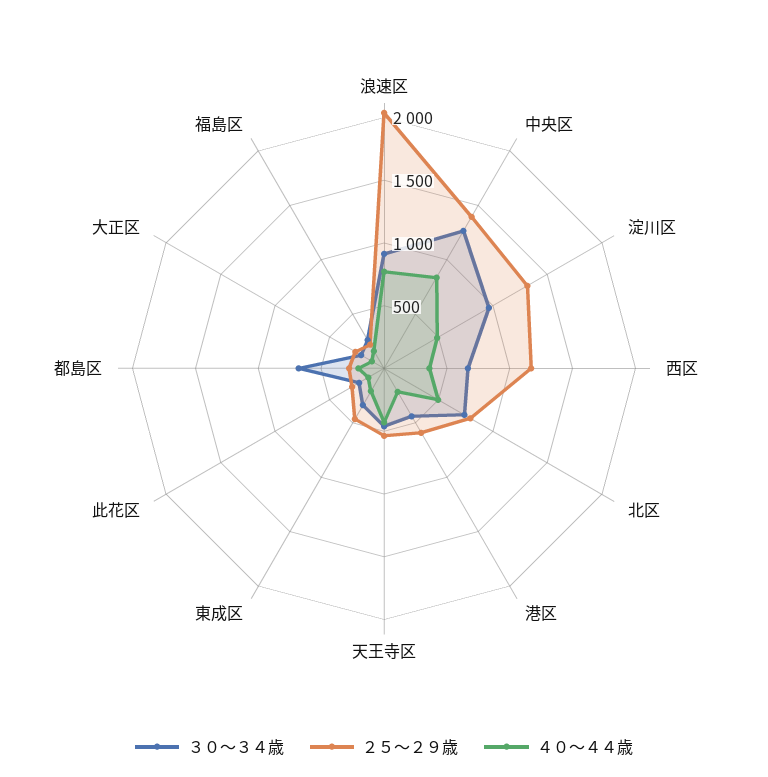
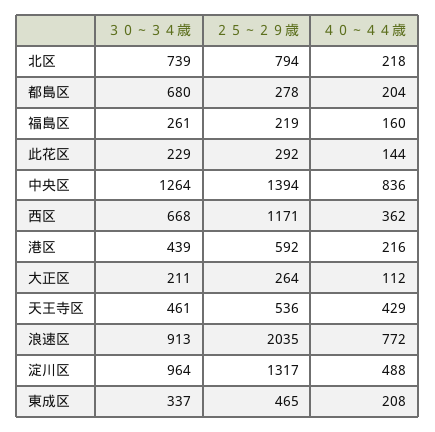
４０～４４歳, 北区: 500 -> 218

